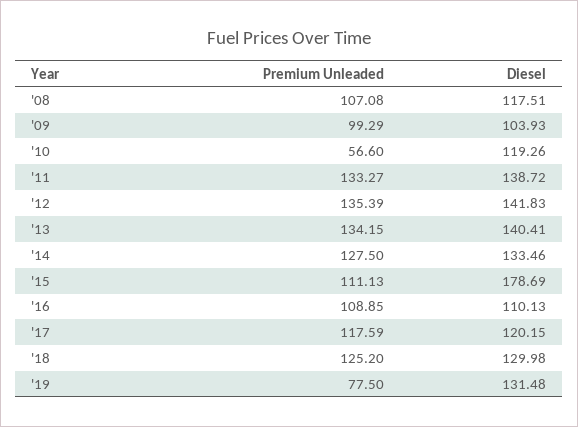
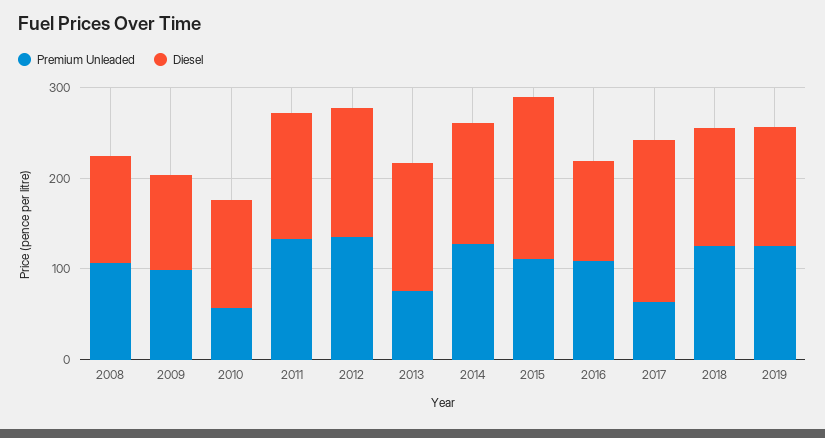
Premium Unleaded, '13: 134.15 -> 80
Premium Unleaded, '17: 117.59 -> 60
Diesel, '17: 120.15 -> 180
Premium Unleaded, '19: 77.5 -> 120

